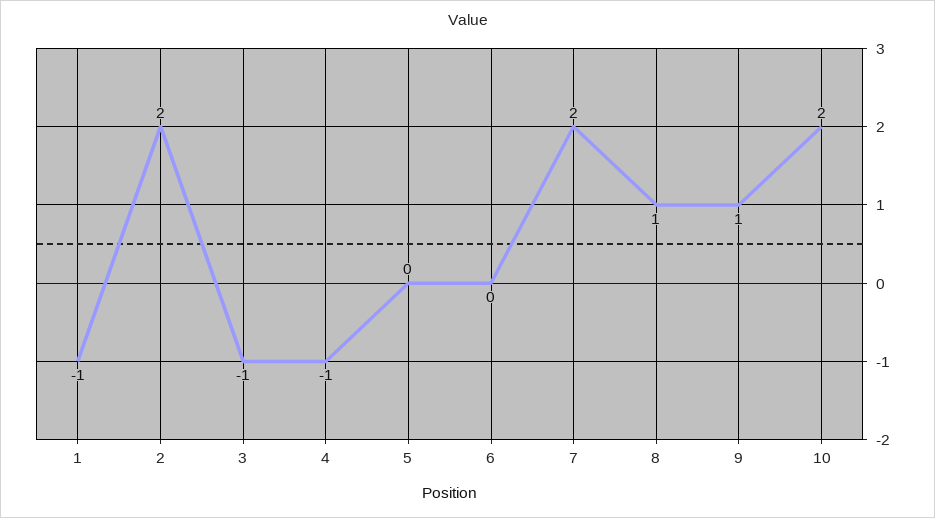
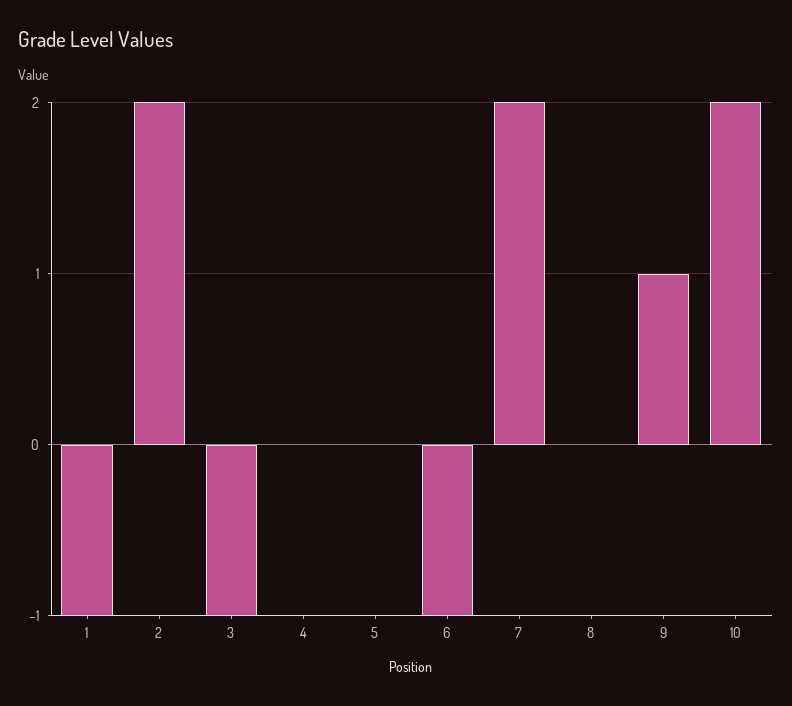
4: -1 -> 0
6: 0 -> -1
8: 1 -> 0

